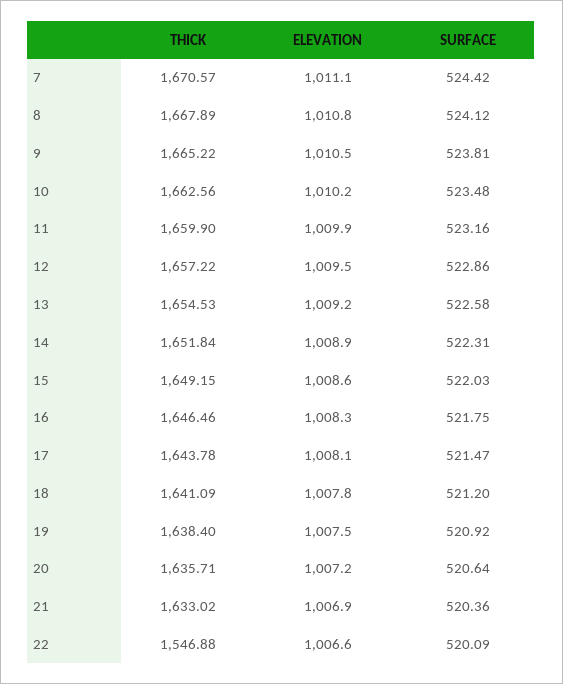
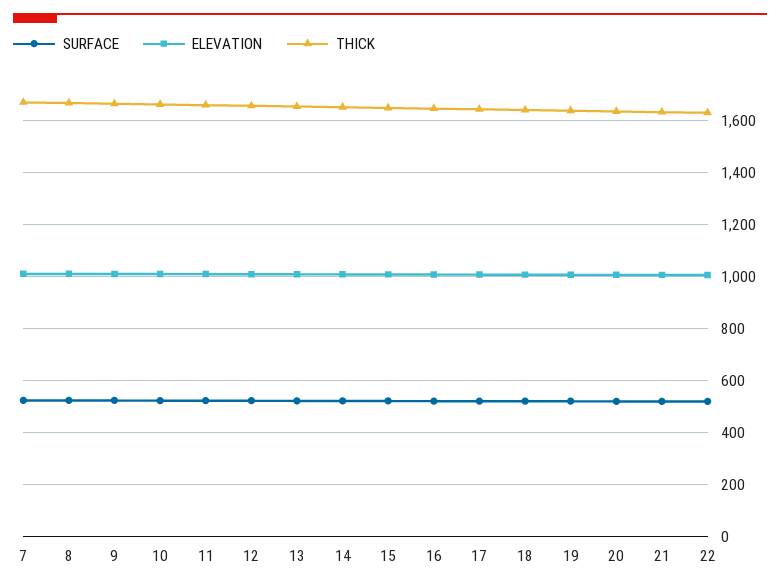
THICK, 22: 1546.88 -> 1625

